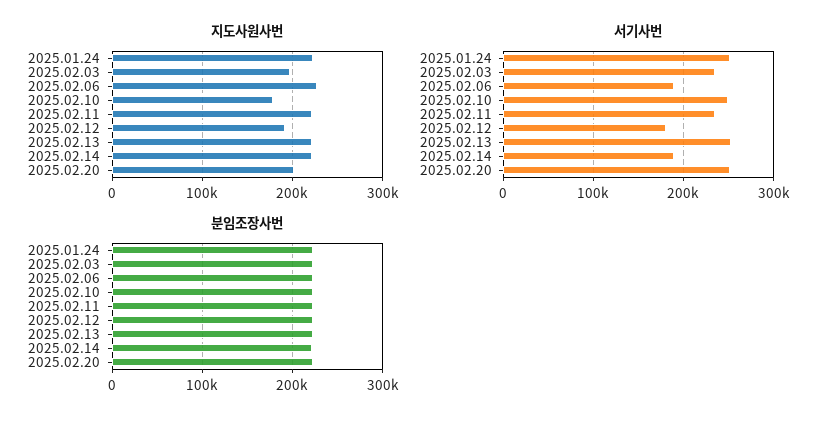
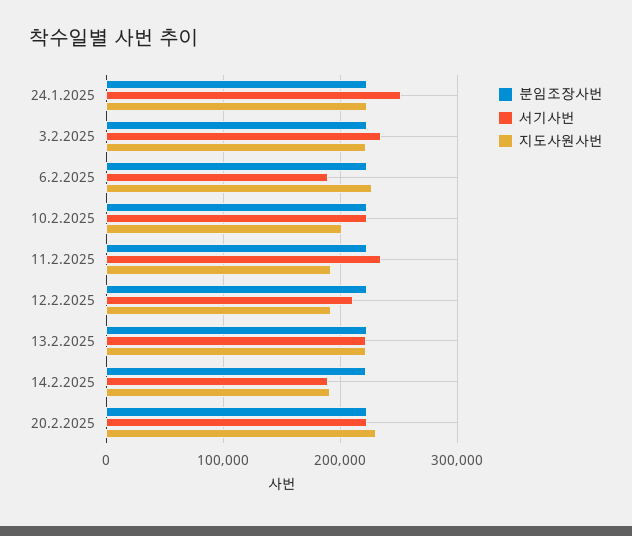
지도사원사번, 2025.02.03: 200000 -> 220000
지도사원사번, 2025.02.10: 180000 -> 200000
지도사원사번, 2025.02.11: 220000 -> 190000
지도사원사번, 2025.02.14: 220000 -> 190000
지도사원사번, 2025.02.20: 200000 -> 230000
서기사번, 2025.02.10: 250000 -> 220000
서기사번, 2025.02.12: 180000 -> 210000
서기사번, 2025.02.13: 250000 -> 220000
서기사번, 2025.02.20: 250000 -> 220000

